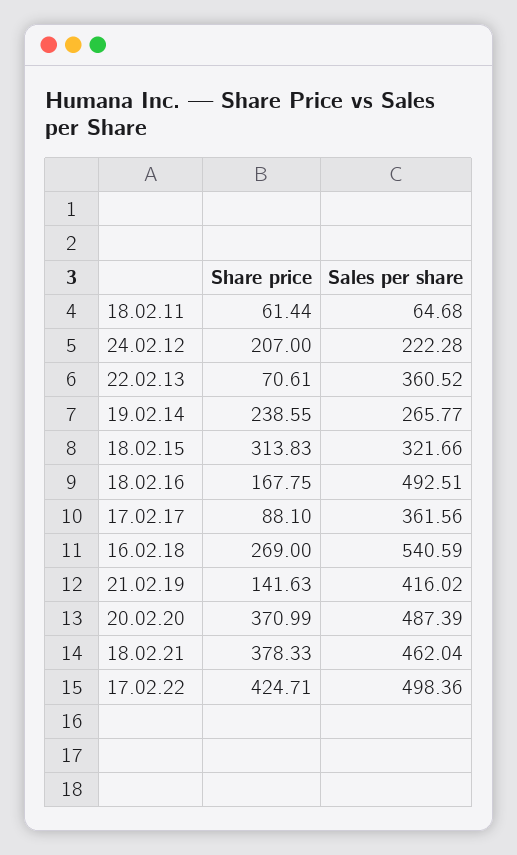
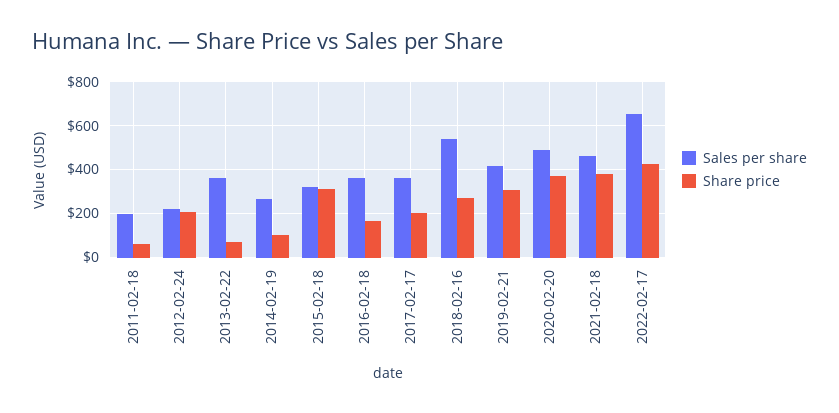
Sales per share, 18.02.11: 64.68 -> 200
Share price, 19.02.14: 238.55 -> 100
Sales per share, 18.02.16: 492.51 -> 350
Share price, 17.02.17: 88.1 -> 200
Share price, 21.02.19: 141.63 -> 300
Sales per share, 17.02.22: 498.36 -> 650

